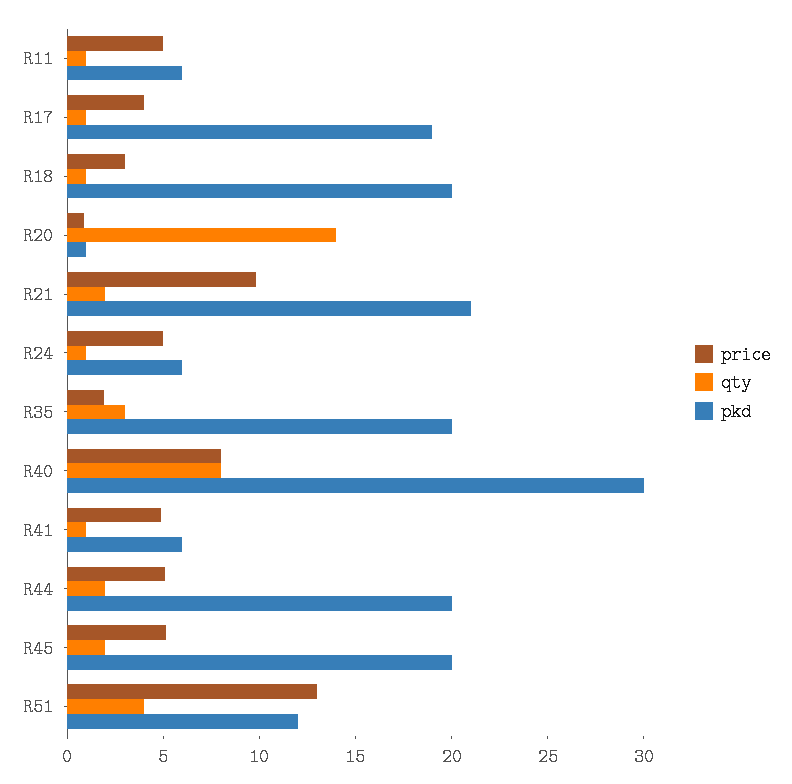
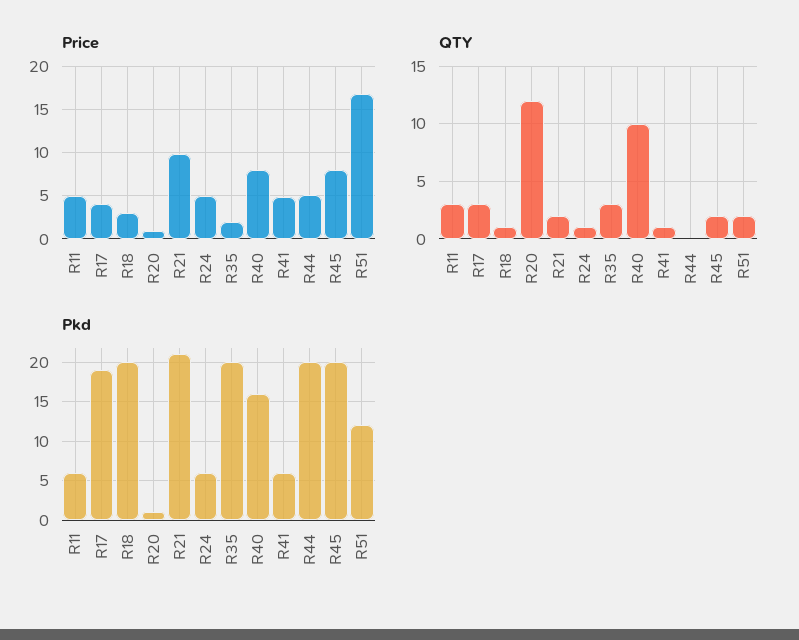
qty, R11: 1 -> 3
qty, R17: 1 -> 3
qty, R20: 14 -> 12
qty, R40: 8 -> 10
pkd, R40: 30 -> 16
qty, R44: 2 -> 0
price, R45: 5 -> 8
price, R51: 13 -> 17
qty, R51: 4 -> 2

